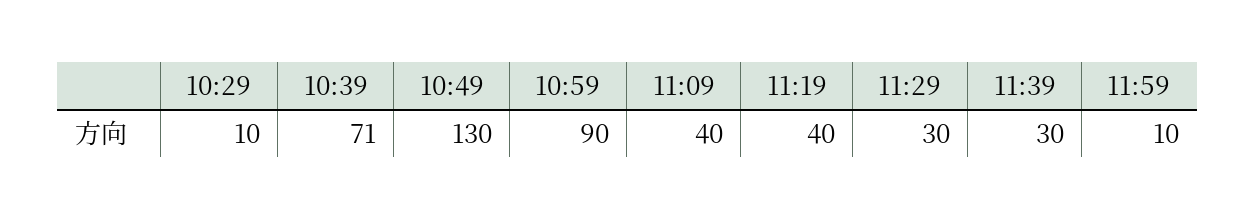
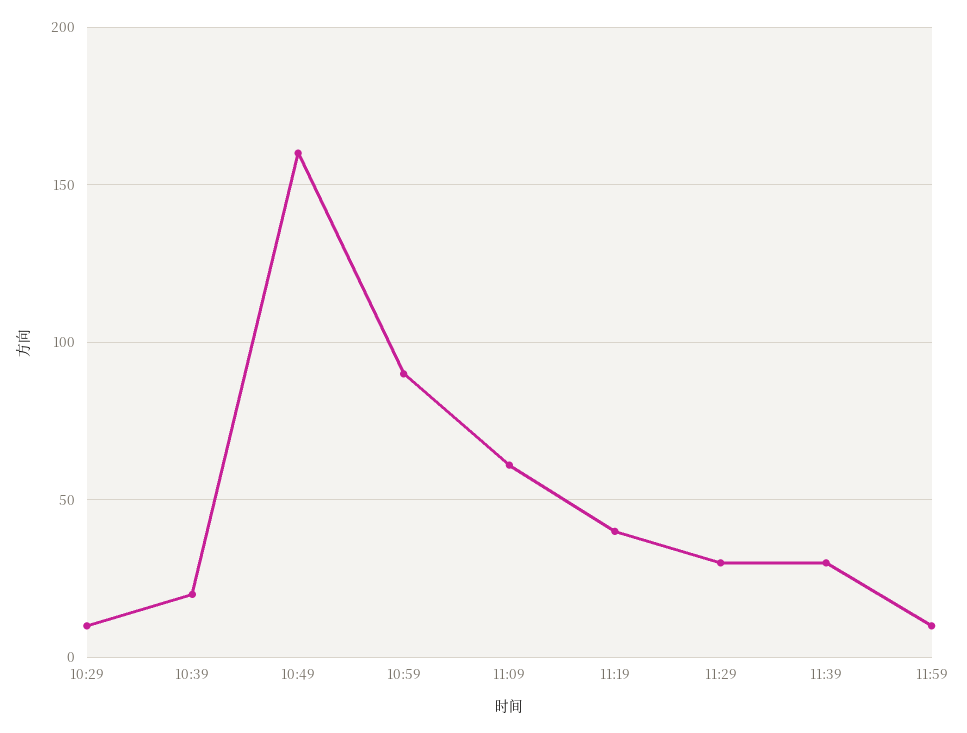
10:39: 71 -> 20
10:49: 130 -> 160
11:09: 40 -> 60

